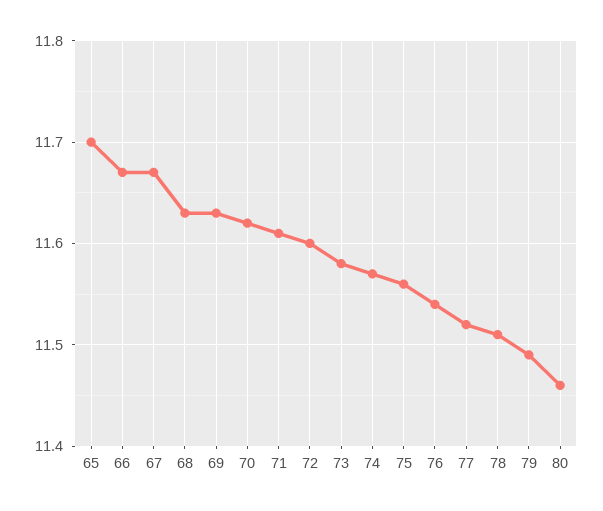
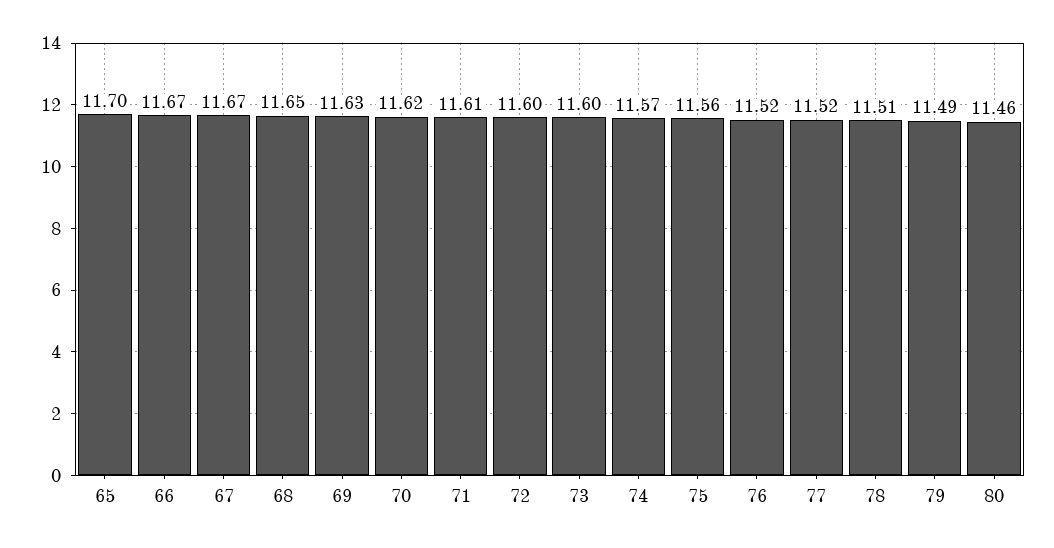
68: 11.63 -> 11.65
73: 11.58 -> 11.6
76: 11.54 -> 11.52

